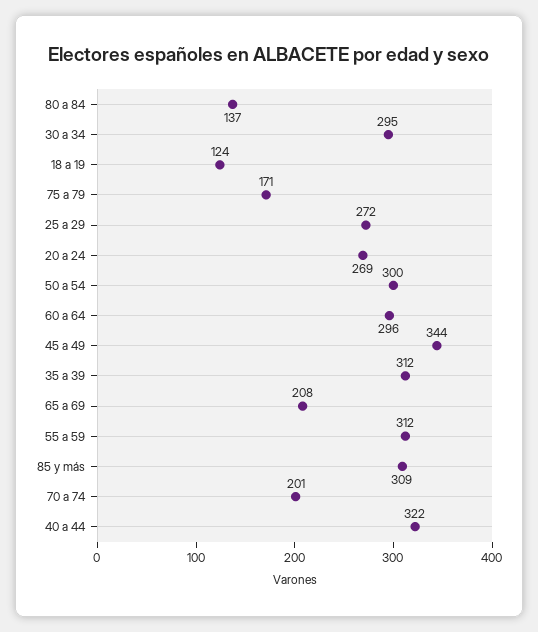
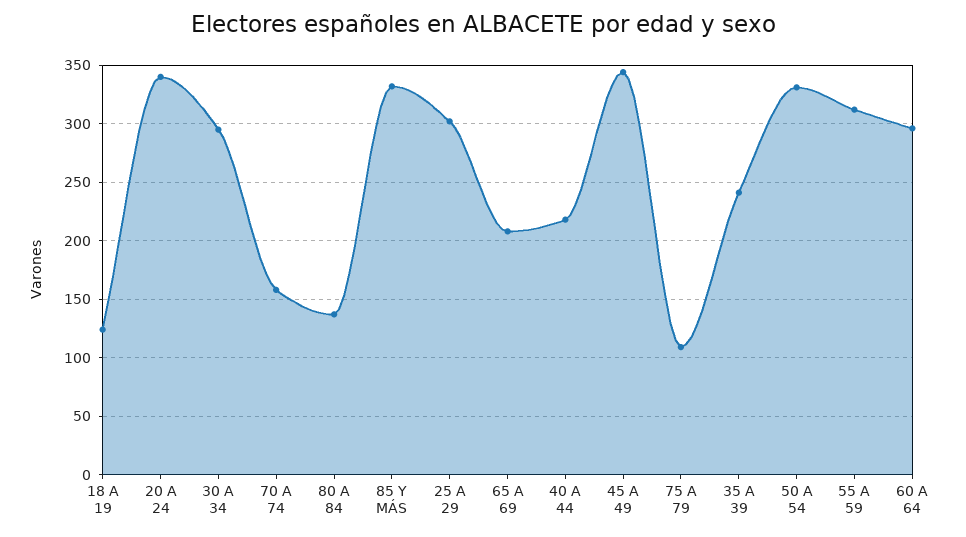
75 a 79: 171 -> 110
25 a 29: 272 -> 300
20 a 24: 269 -> 340
50 a 54: 300 -> 330
35 a 39: 312 -> 240
85 y más: 309 -> 330
70 a 74: 201 -> 160
40 a 44: 322 -> 220

